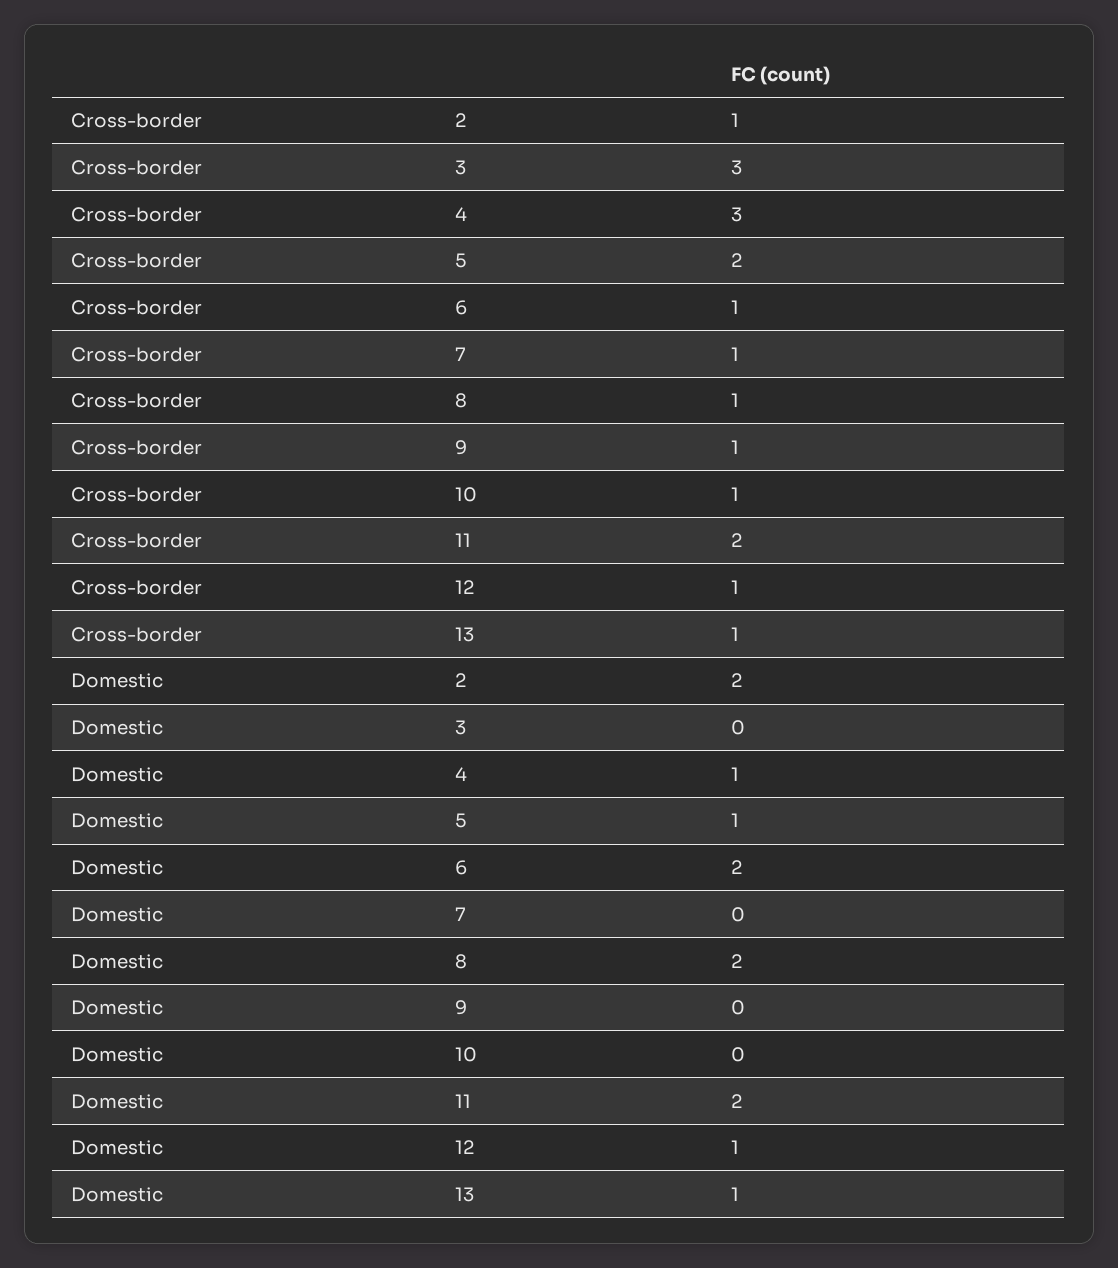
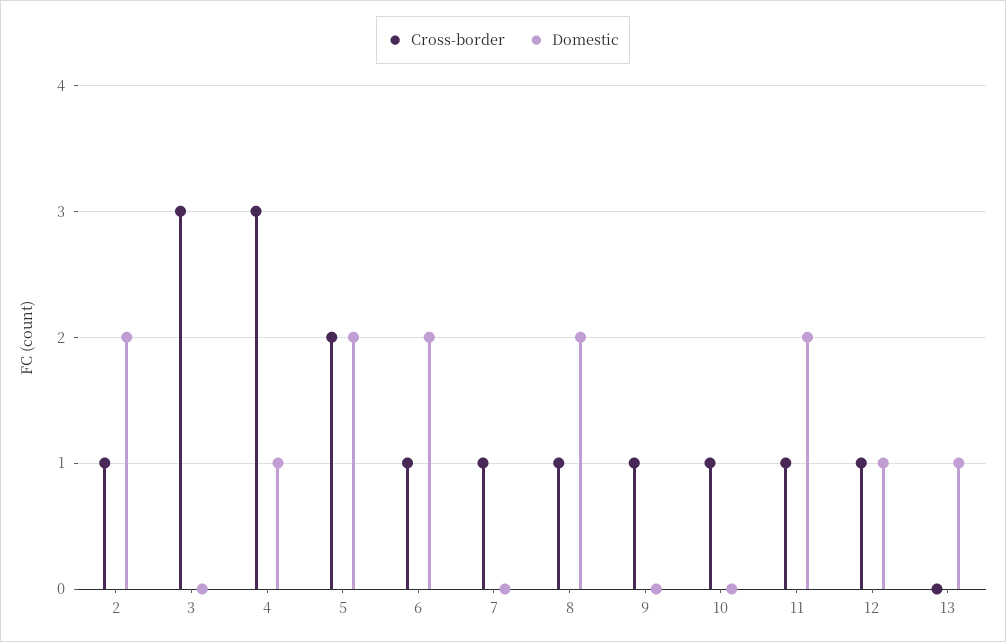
Cross-border, 11: 2 -> 1
Cross-border, 13: 1 -> 0
Domestic, 5: 1 -> 2

